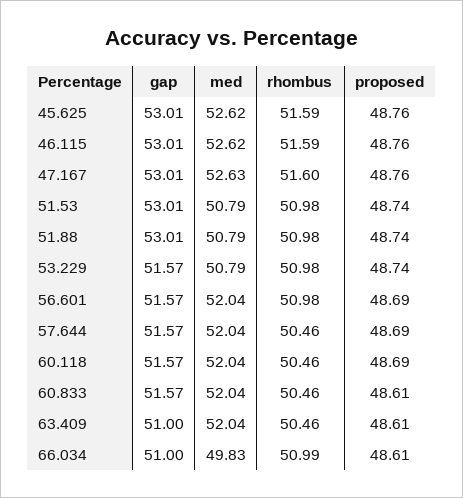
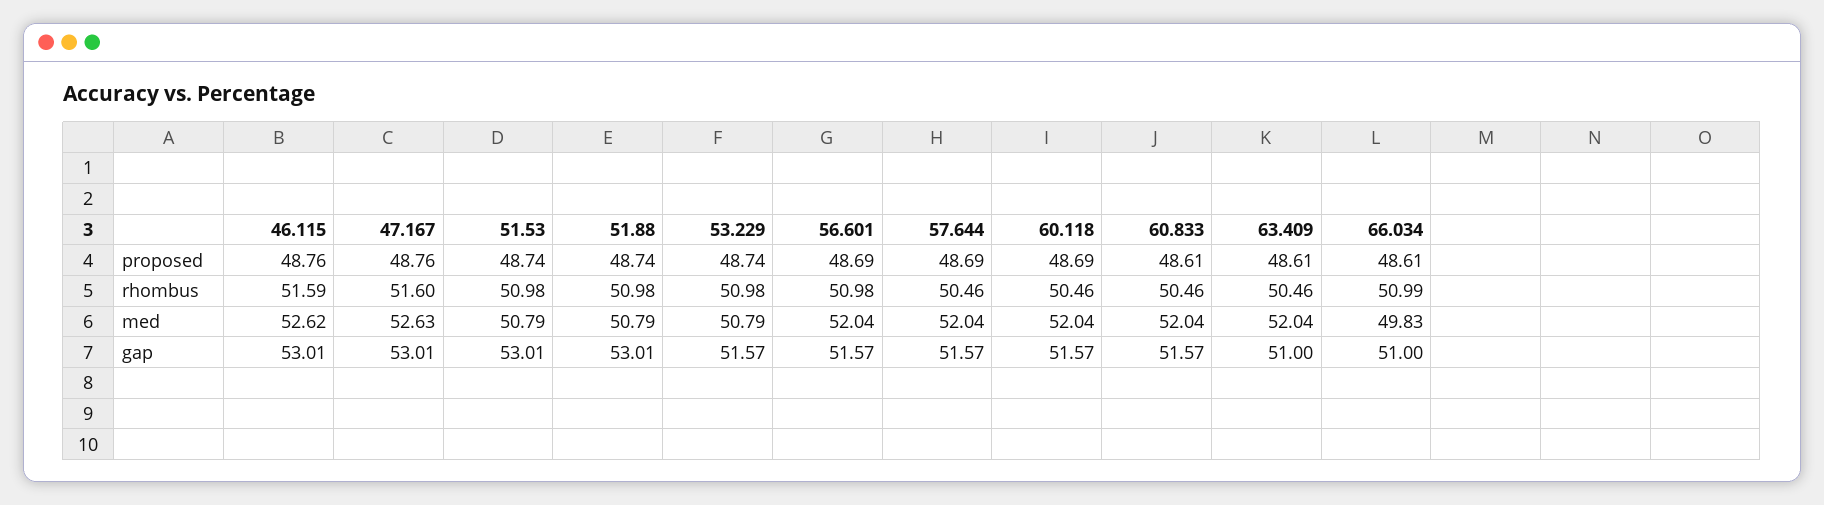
gap, 45.625: 53.01 -> none
med, 45.625: 52.62 -> none
rhombus, 45.625: 51.59 -> none
proposed, 45.625: 48.76 -> none

